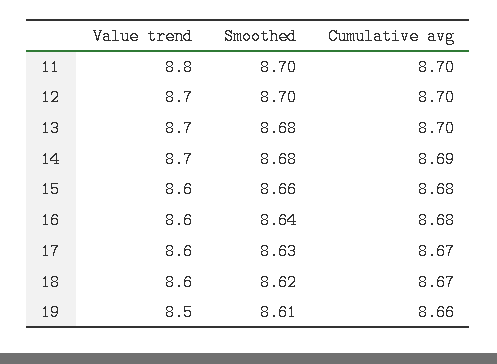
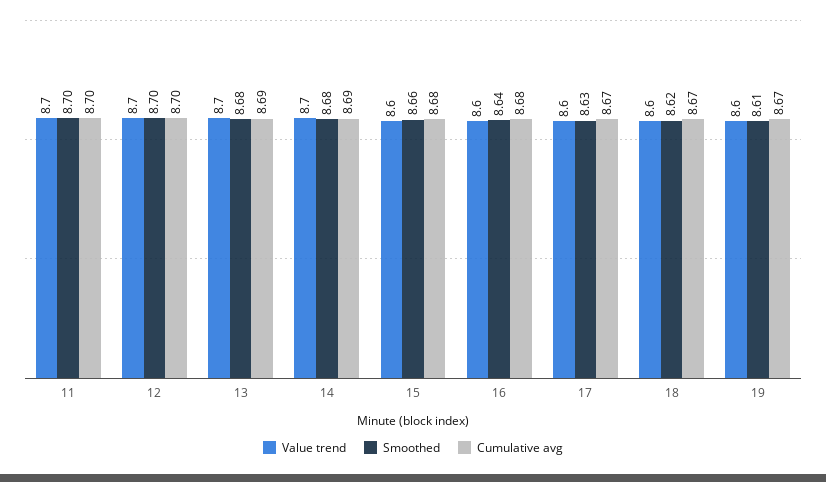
Value trend, 11: 8.8 -> 8.7
Cumulative avg, 13: 8.7 -> 8.69
Value trend, 19: 8.5 -> 8.6
Cumulative avg, 19: 8.66 -> 8.67

